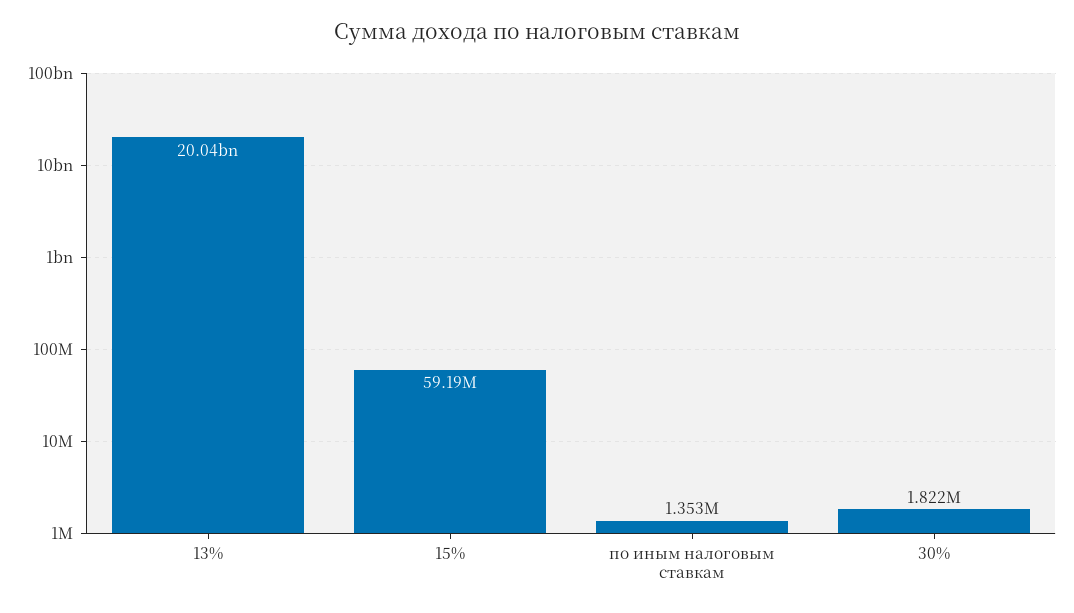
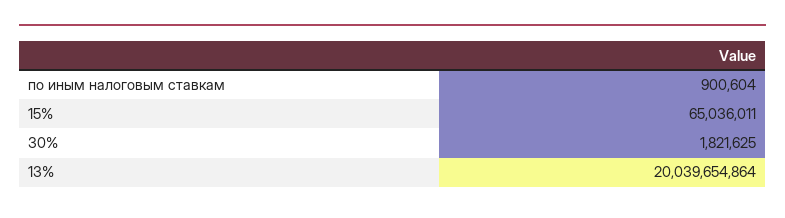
15%: 59190000 -> 65036011
по иным налоговым ставкам: 1353000 -> 900604

